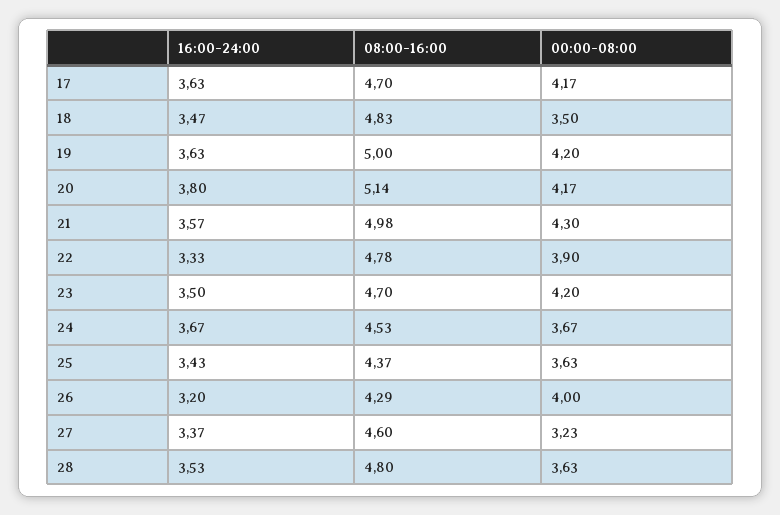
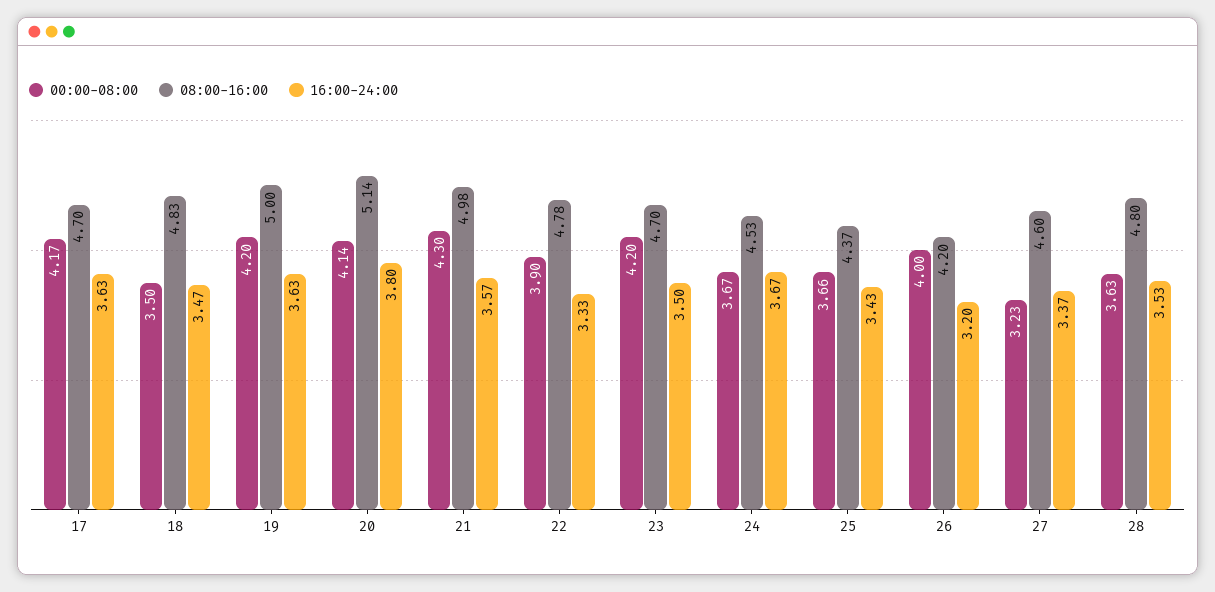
00:00-08:00, 20: 4.17 -> 4.14
00:00-08:00, 25: 3.63 -> 3.66
08:00-16:00, 26: 4.29 -> 4.2

